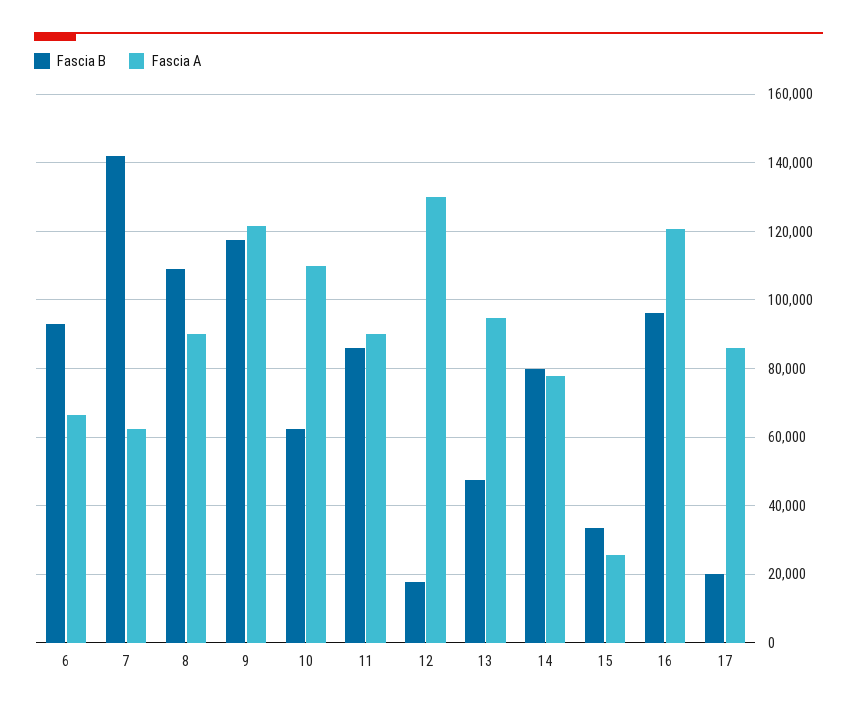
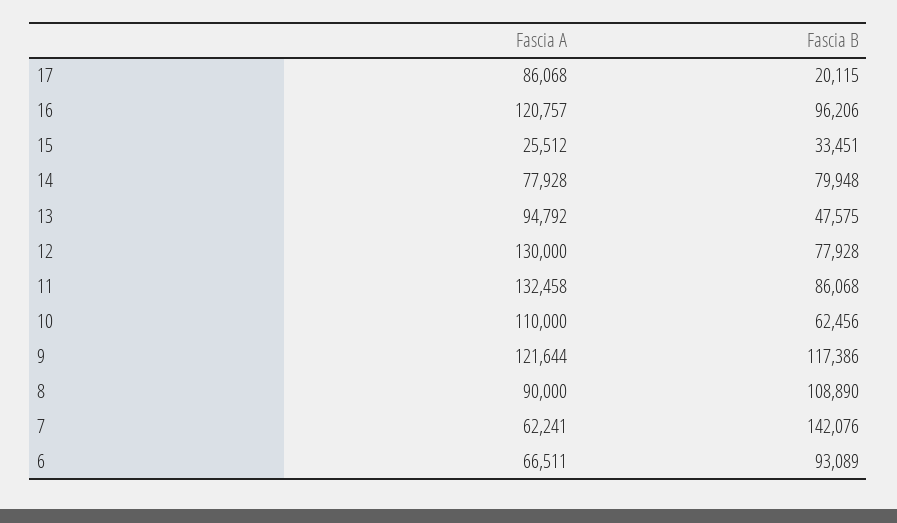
Fascia A, 11: 90000 -> 132458
Fascia B, 12: 18000 -> 77928

